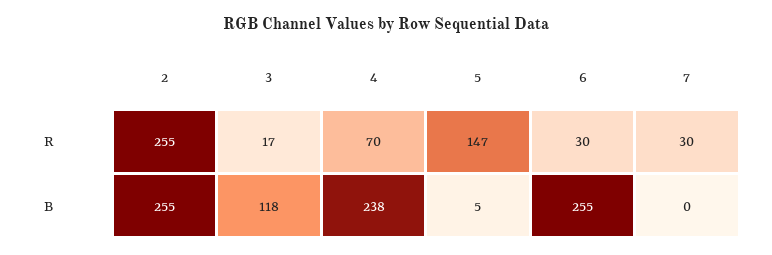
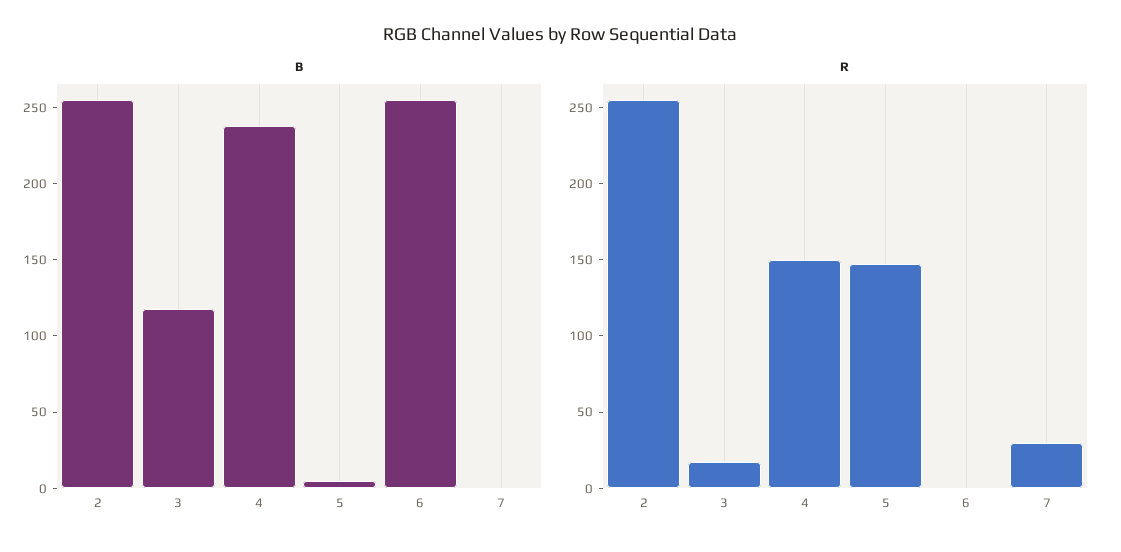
R, 4: 70 -> 150
R, 6: 30 -> 0

